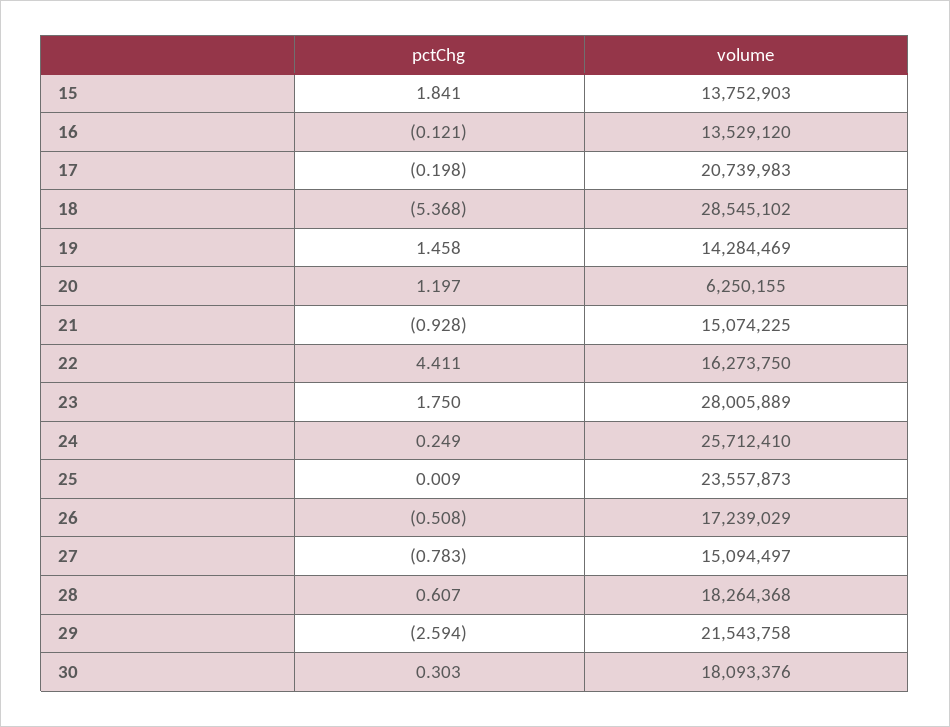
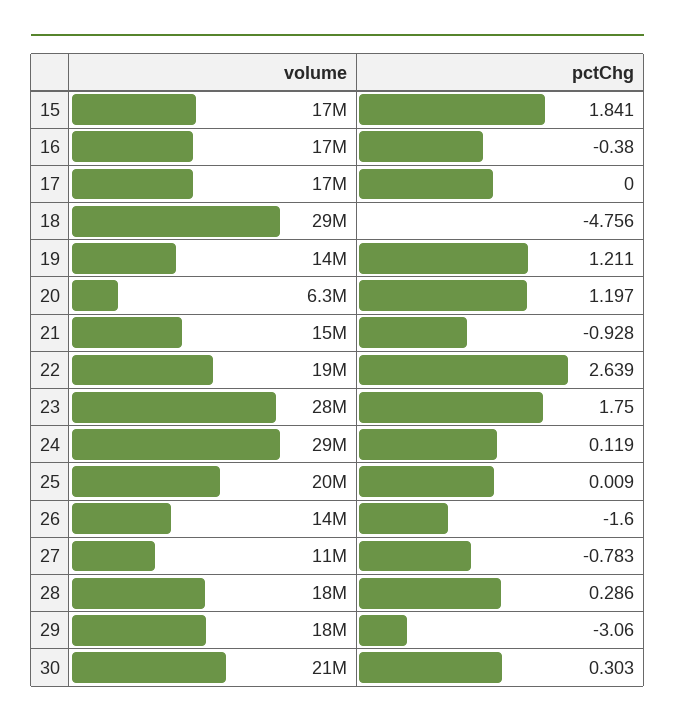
volume, 15: 13752903 -> 17000000
pctChg, 16: -0.121 -> -0.38
volume, 16: 13529120 -> 17000000
pctChg, 17: -0.198 -> 0
volume, 17: 20739983 -> 17000000
pctChg, 18: -5.368 -> -4.756
pctChg, 19: 1.458 -> 1.211
pctChg, 22: 4.411 -> 2.639
volume, 22: 16273750 -> 19000000
pctChg, 24: 0.249 -> 0.119
volume, 24: 25712410 -> 29000000
volume, 25: 23557873 -> 20000000
pctChg, 26: -0.508 -> -1.6
volume, 26: 17239029 -> 14000000
volume, 27: 15094497 -> 11000000
pctChg, 28: 0.607 -> 0.286
pctChg, 29: -2.594 -> -3.06
volume, 29: 21543758 -> 18000000
volume, 30: 18093376 -> 21000000

